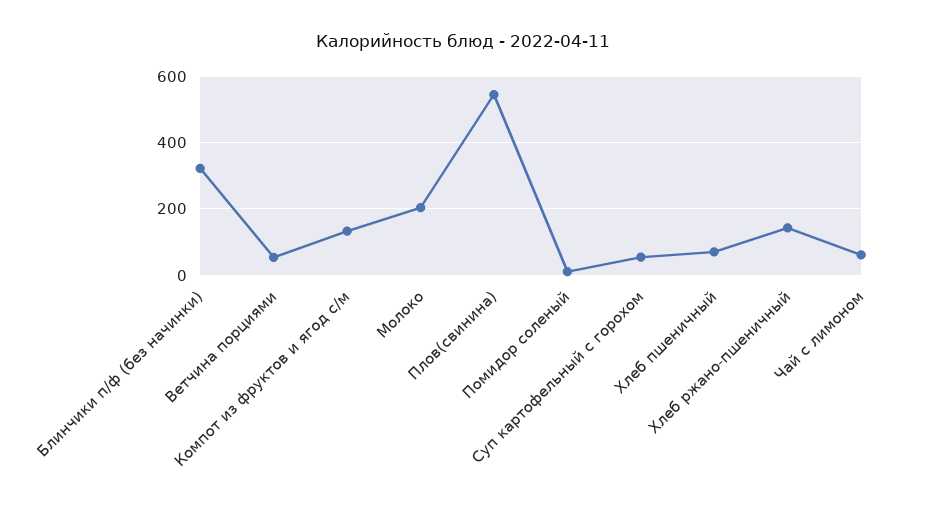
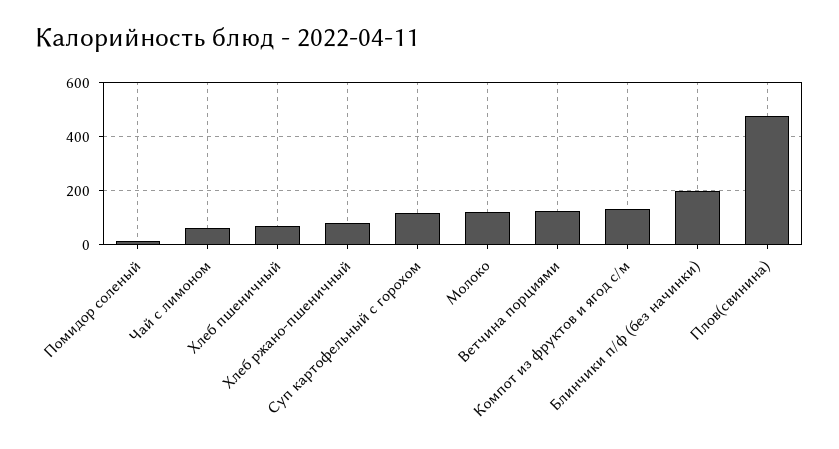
Блинчики п/ф (без начинки): 320 -> 200
Ветчина порциями: 60 -> 125
Молоко: 200 -> 125
Плов(свинина): 540 -> 475
Суп картофельный с горохом: 60 -> 125
Хлеб ржано-пшеничный: 140 -> 75

